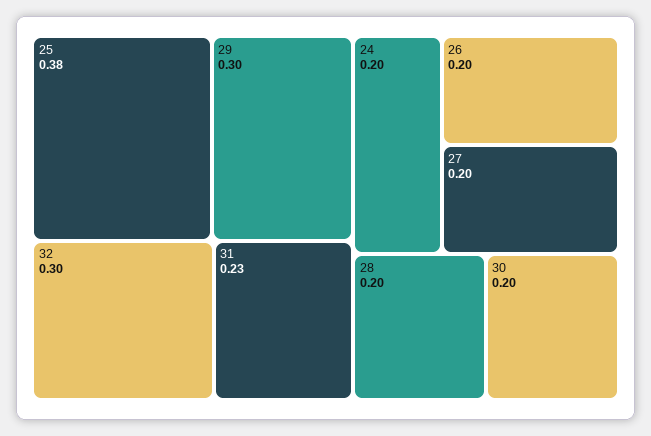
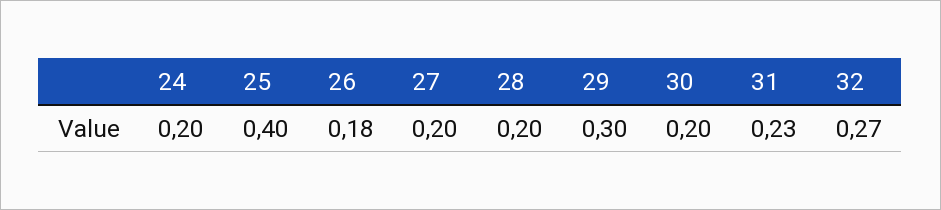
25: 0.38 -> 0.4
32: 0.3 -> 0.27
26: 0.2 -> 0.18

